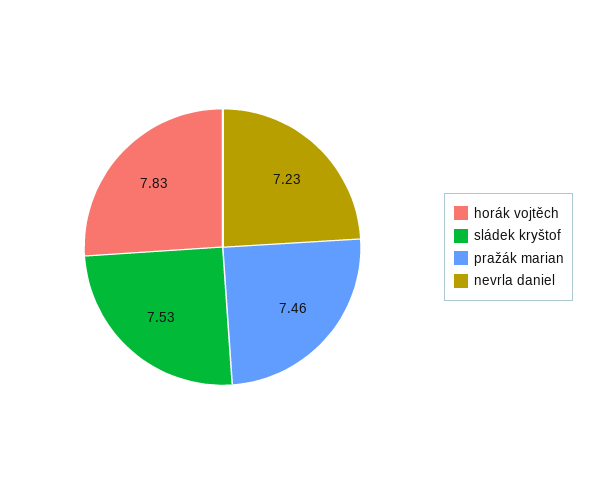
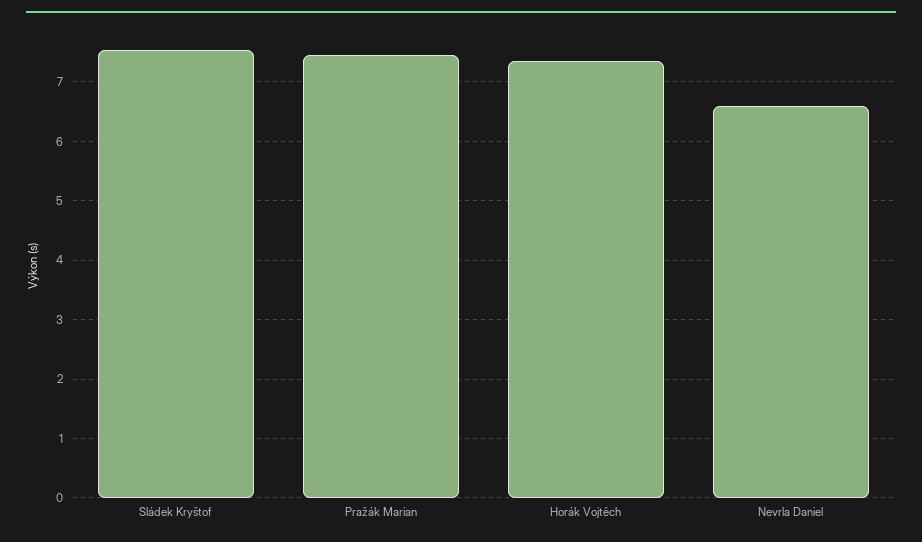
horák vojtěch: 7.83 -> 7.4
nevrla daniel: 7.23 -> 6.6

